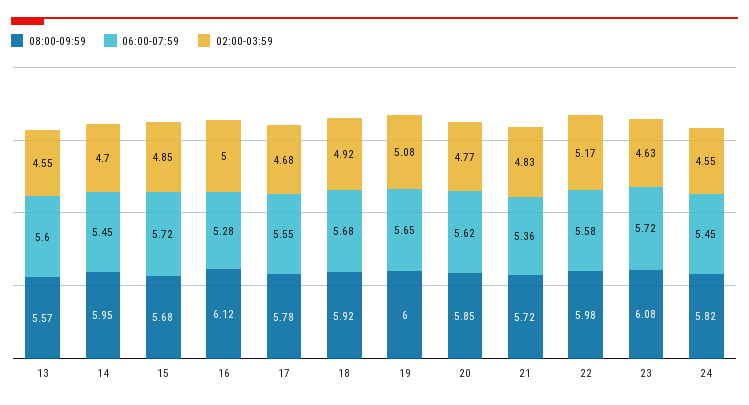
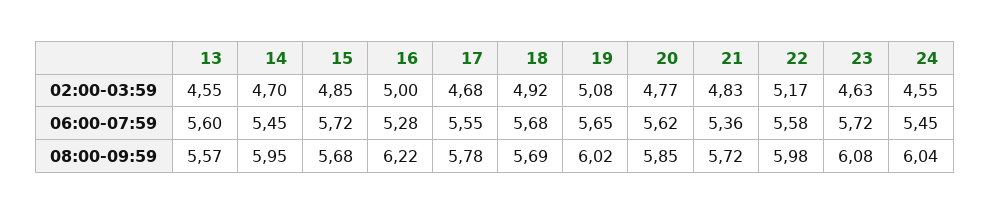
08:00-09:59, 16: 6.12 -> 6.22
08:00-09:59, 18: 5.92 -> 5.69
08:00-09:59, 19: 6 -> 6.02
08:00-09:59, 24: 5.82 -> 6.04

